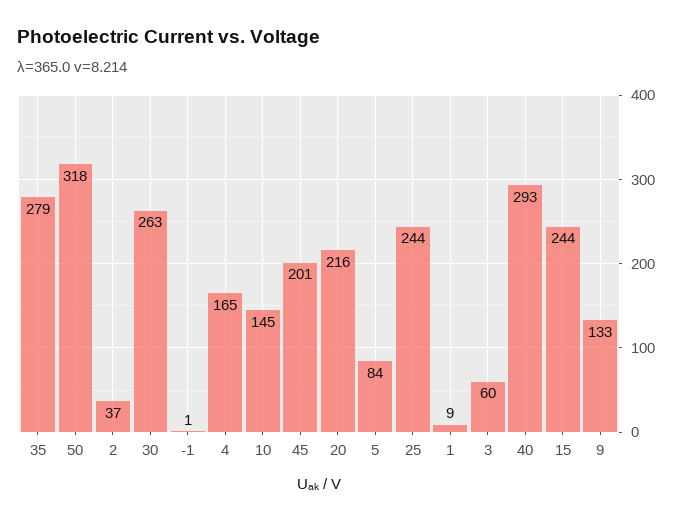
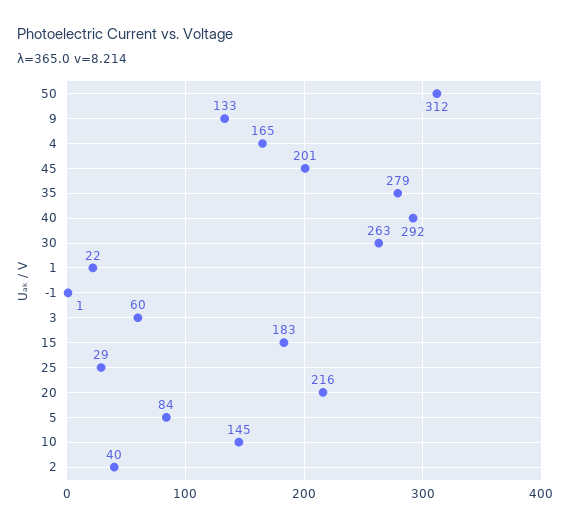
50: 318 -> 312
2: 37 -> 40
25: 244 -> 29
1: 9 -> 22
40: 293 -> 292
15: 244 -> 183

